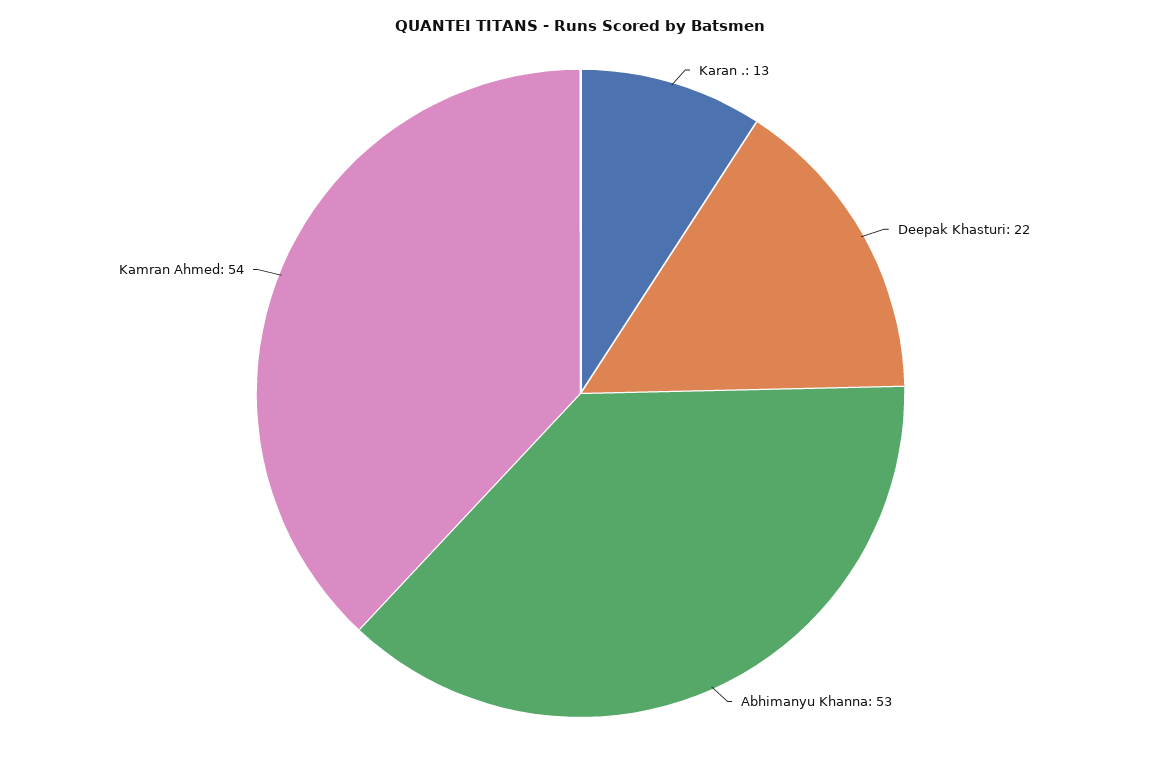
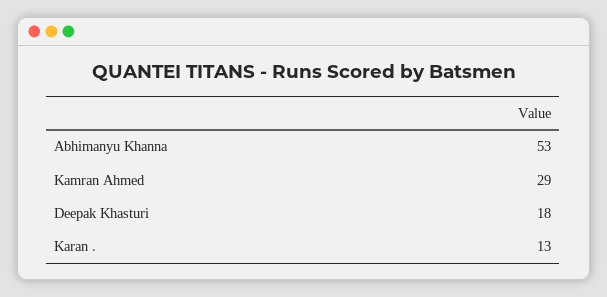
Deepak Khasturi: 22 -> 18
Kamran Ahmed: 54 -> 29

